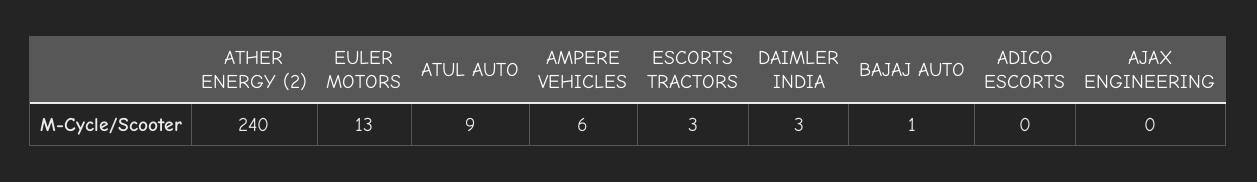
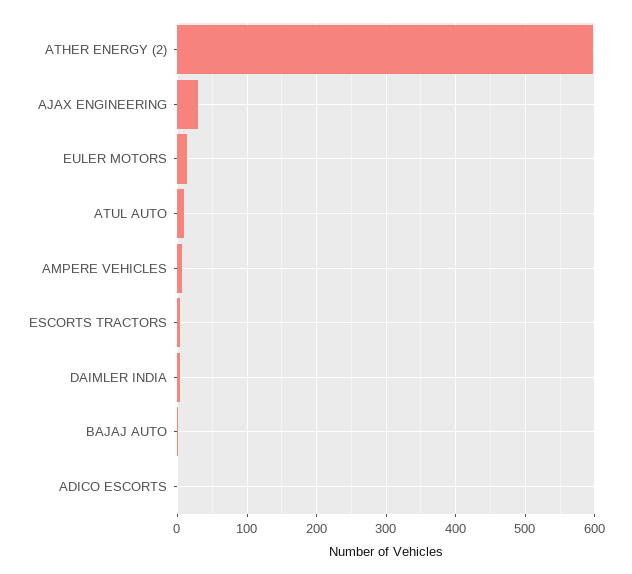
ATHER ENERGY (2): 240 -> 600
AJAX ENGINEERING: 0 -> 30

